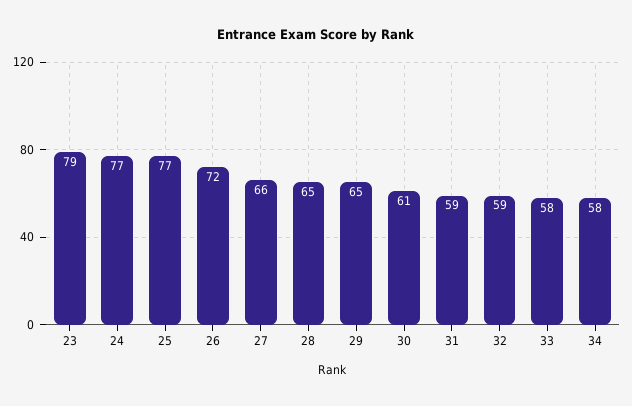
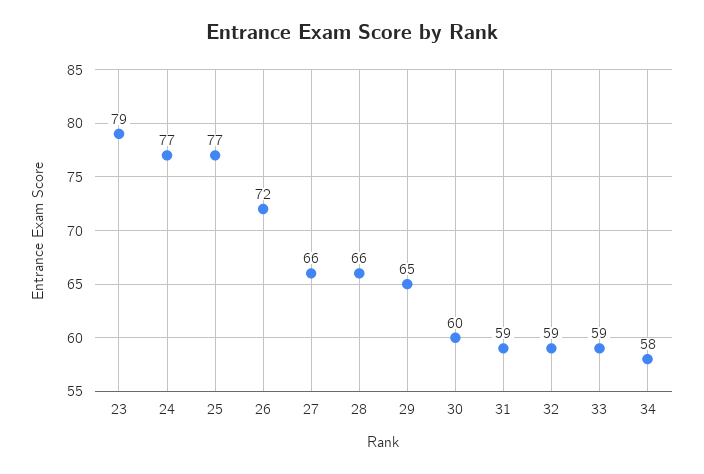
28: 65 -> 66
30: 61 -> 60
33: 58 -> 59

